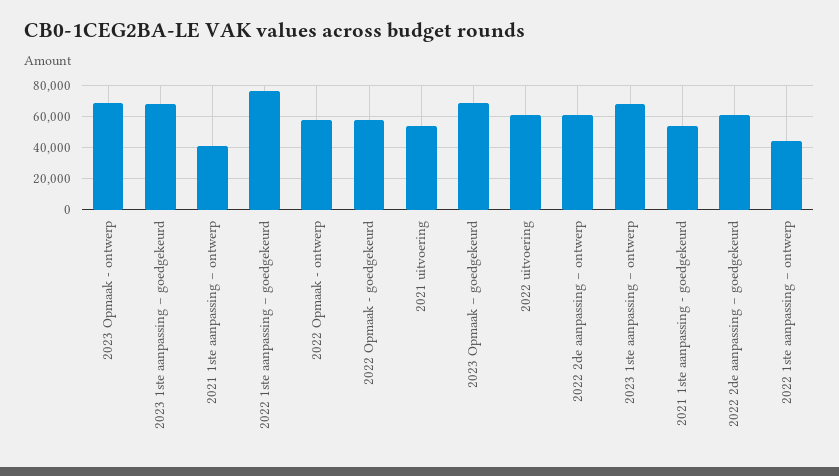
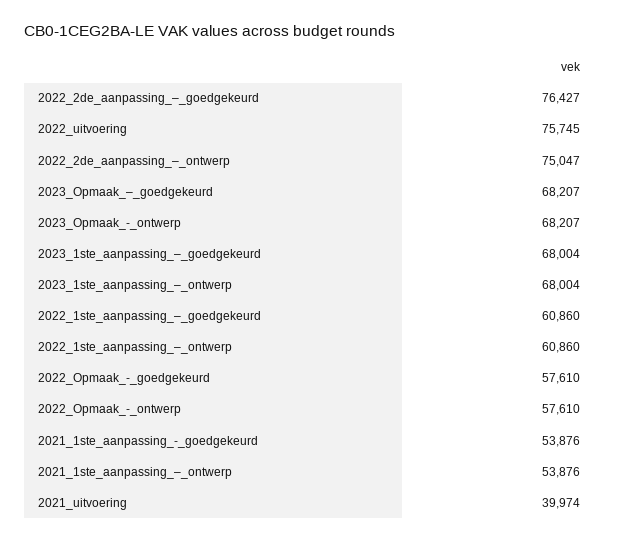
2021 1ste aanpassing – ontwerp: 40000 -> 53876
2022 1ste aanpassing – goedgekeurd: 75000 -> 60860
2021 uitvoering: 55000 -> 39974
2022 uitvoering: 60000 -> 75745
2022 2de aanpassing – ontwerp: 60000 -> 75047
2022 2de aanpassing – goedgekeurd: 60000 -> 76427
2022 1ste aanpassing – ontwerp: 45000 -> 60860

